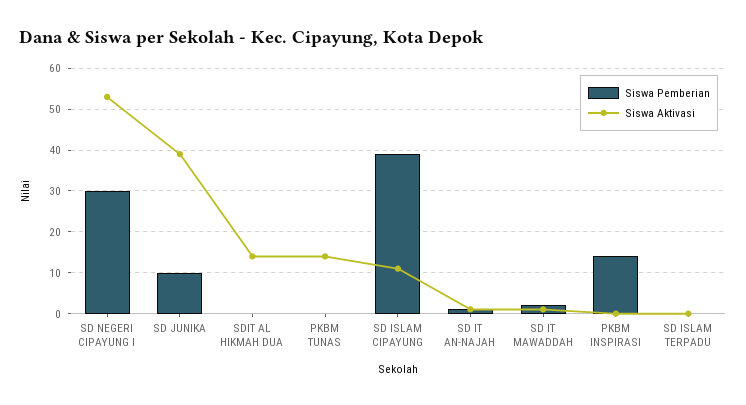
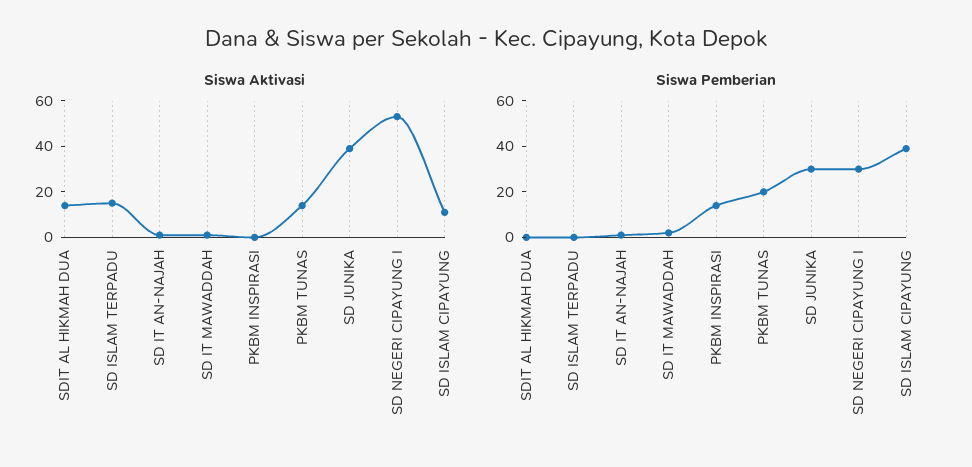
Siswa Pemberian, SD JUNIKA: 10 -> 30
Siswa Pemberian, PKBM TUNAS: 0 -> 20
Siswa Aktivasi, SD ISLAM TERPADU: 0 -> 15

